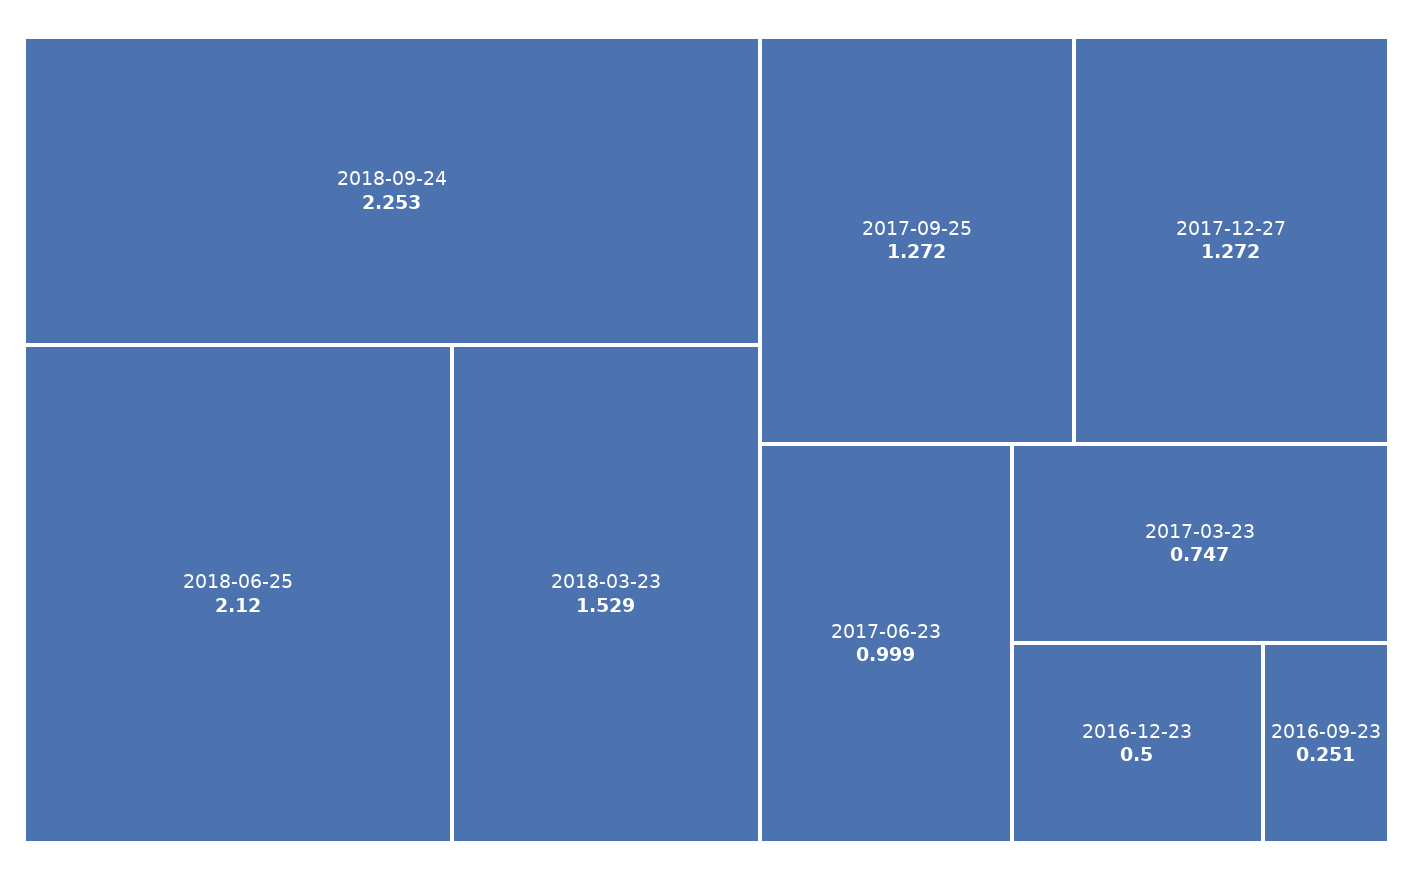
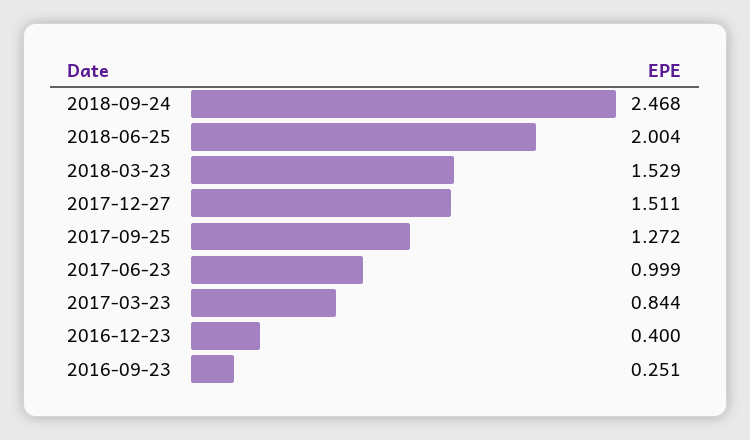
2018-09-24: 2.253 -> 2.468
2018-06-25: 2.12 -> 2.004
2017-12-27: 1.272 -> 1.511
2017-03-23: 0.747 -> 0.844
2016-12-23: 0.5 -> 0.4

